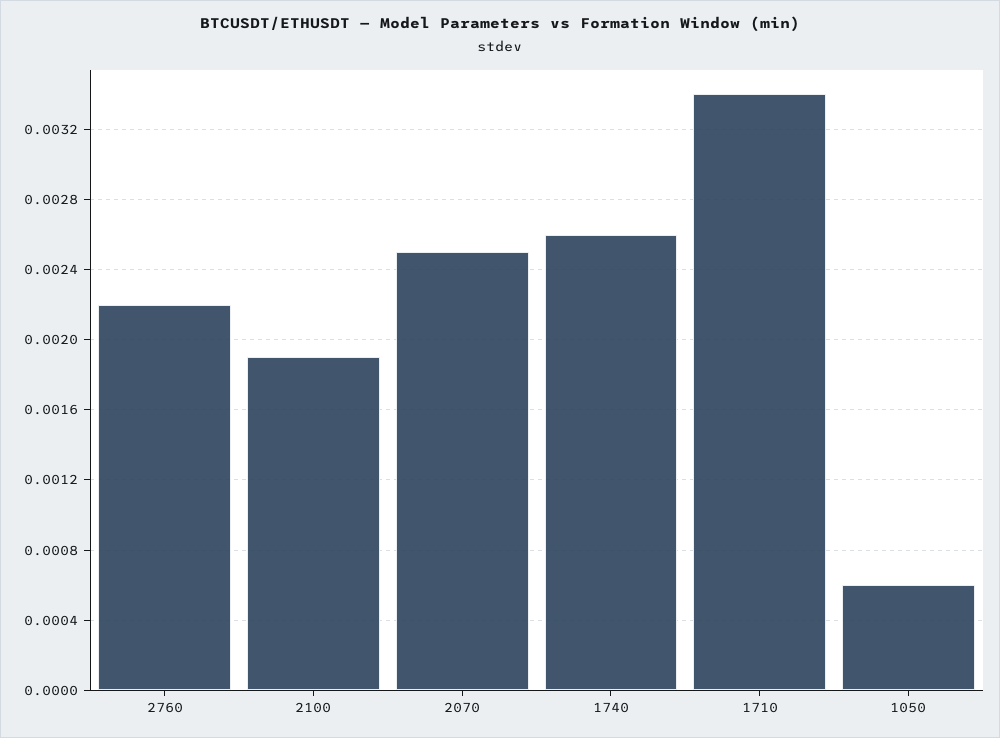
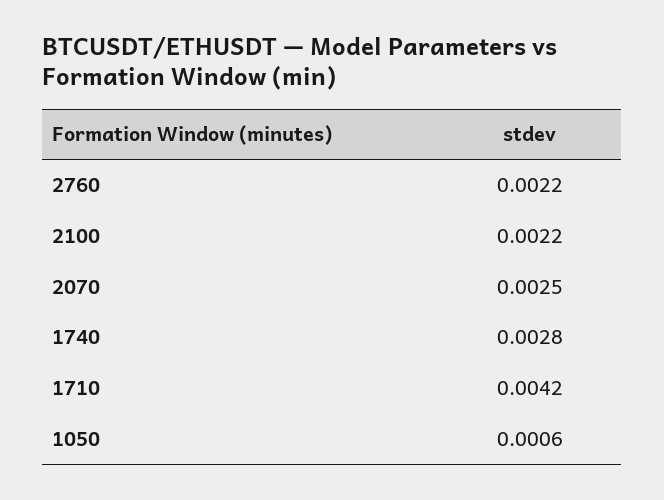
2100: 0.0019 -> 0.0022
1740: 0.0026 -> 0.0028
1710: 0.0034 -> 0.0042

